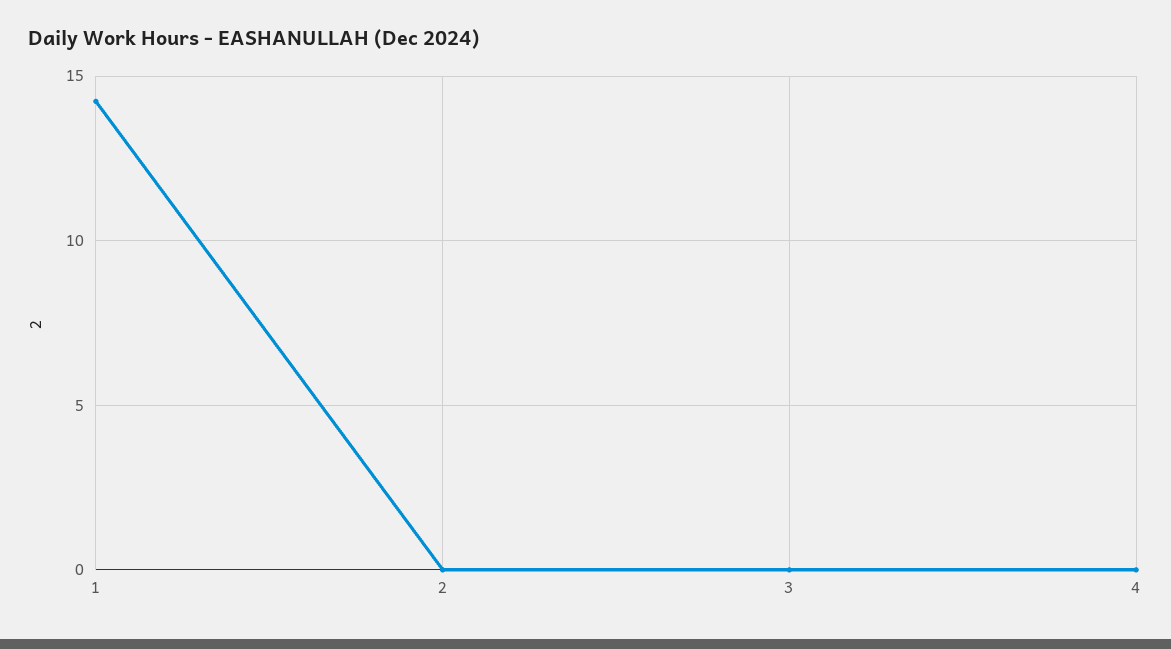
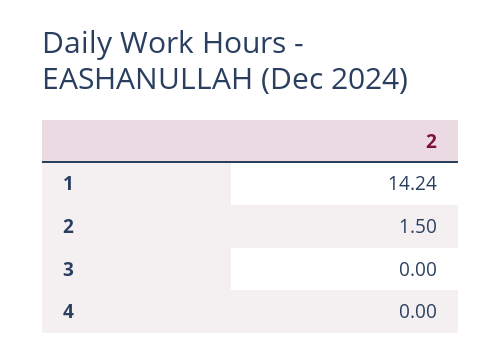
2: 0 -> 1.5

